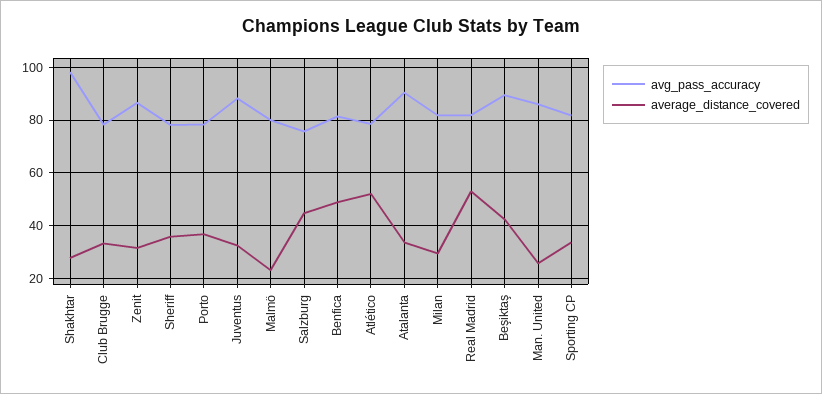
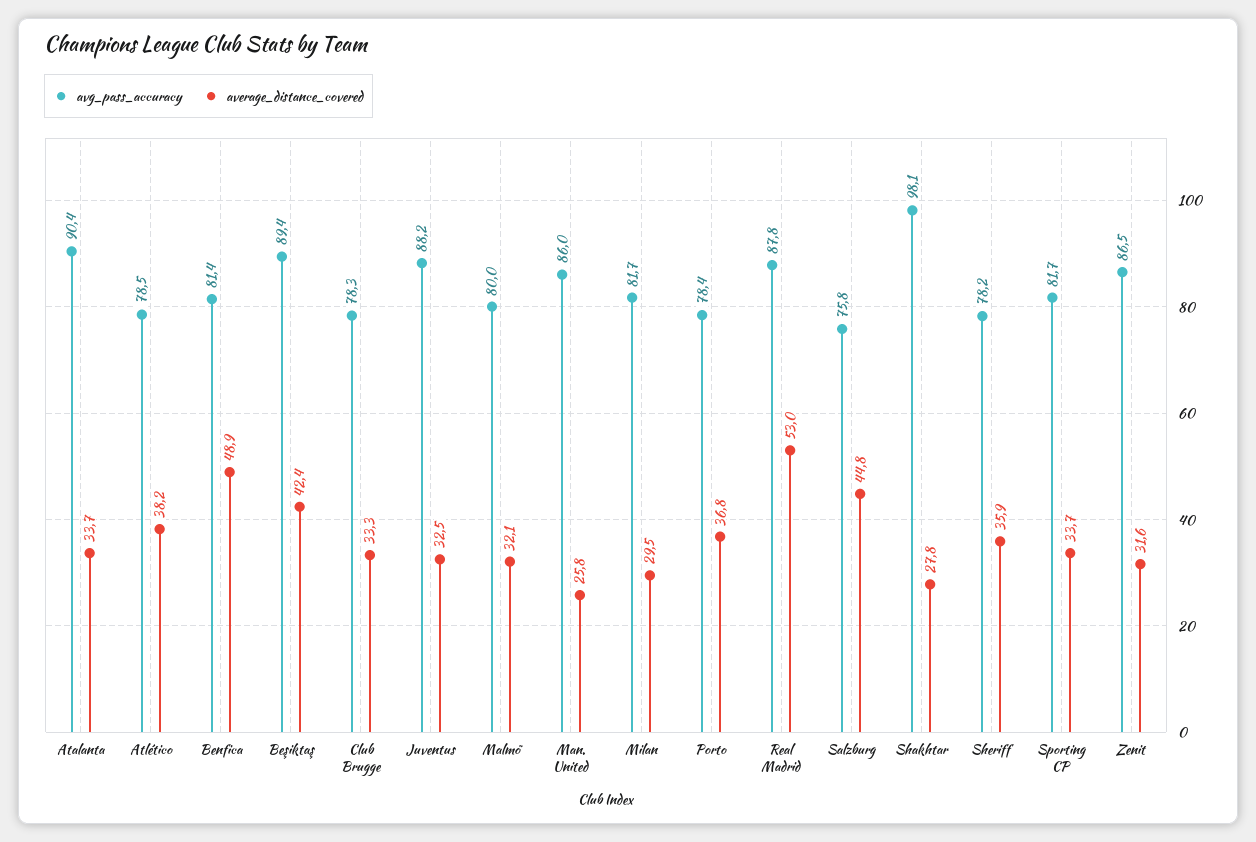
average_distance_covered, Malmö: 22.5 -> 32.1
average_distance_covered, Atlético: 52.5 -> 38.2
avg_pass_accuracy, Real Madrid: 82.5 -> 87.8

